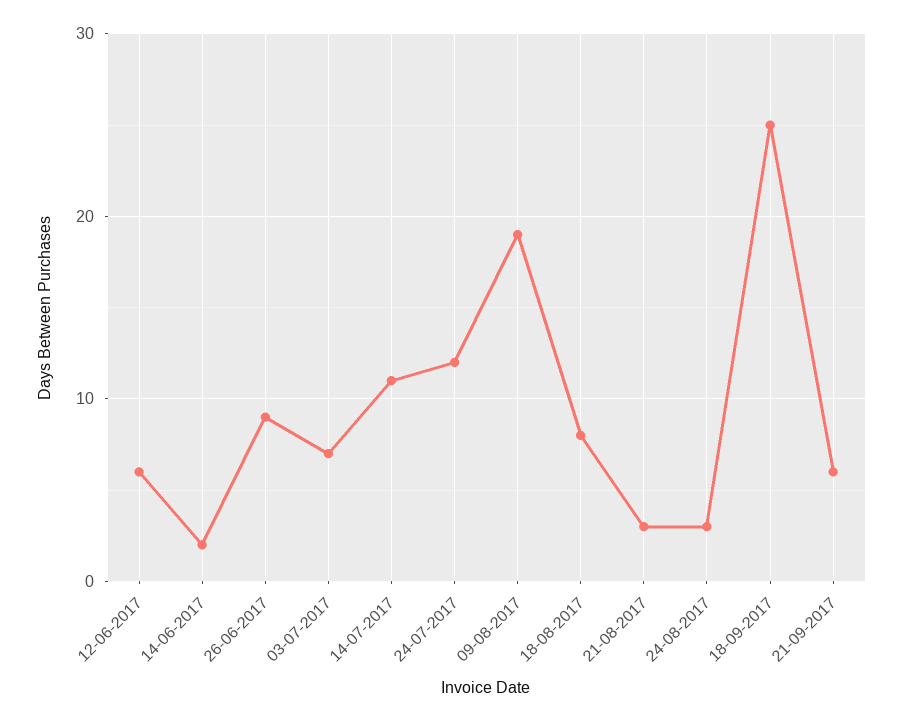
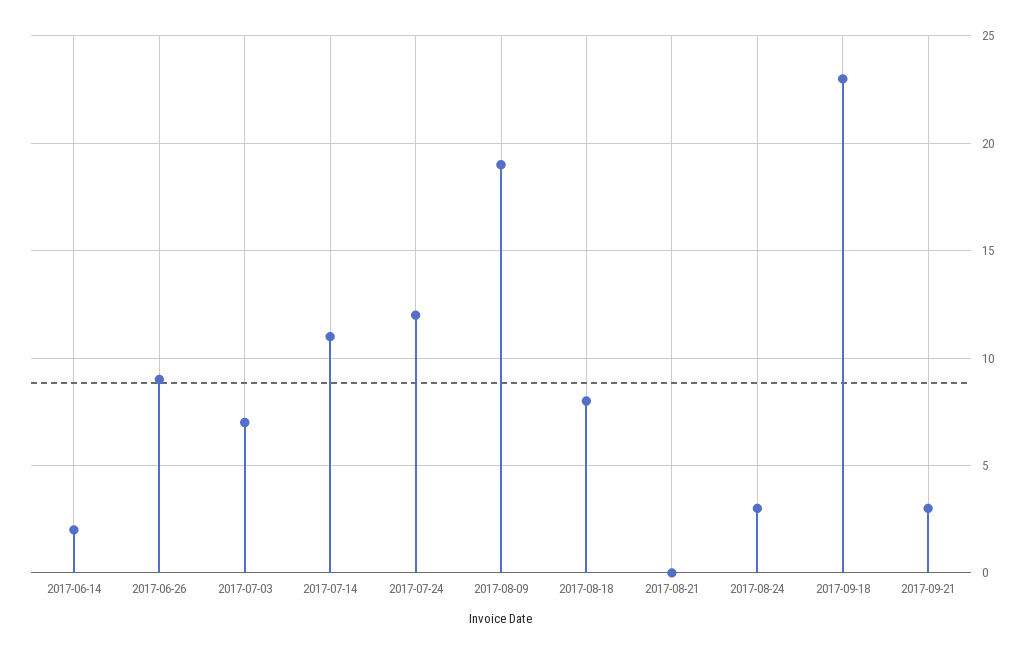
12-06-2017: 6 -> none
21-08-2017: 3 -> 0
18-09-2017: 25 -> 23
21-09-2017: 6 -> 3

